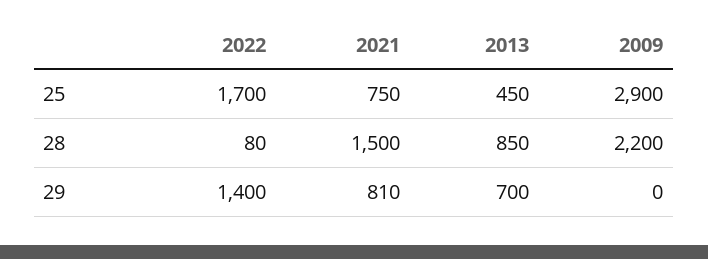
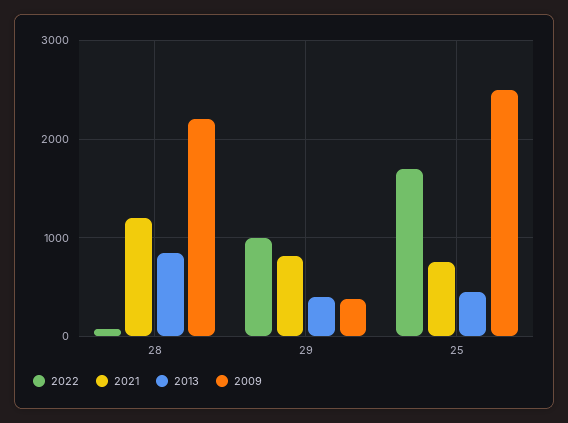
2009, 25: 2900 -> 2500
2021, 28: 1500 -> 1200
2022, 29: 1400 -> 1000
2013, 29: 700 -> 400
2009, 29: 0 -> 400

